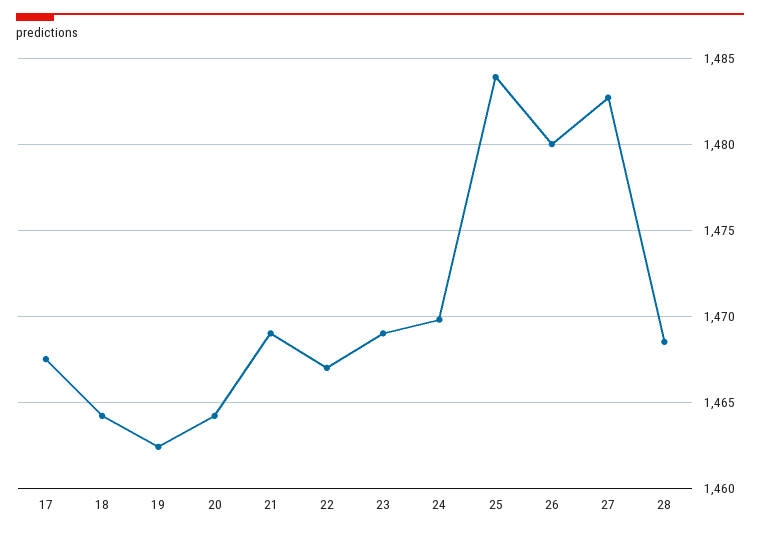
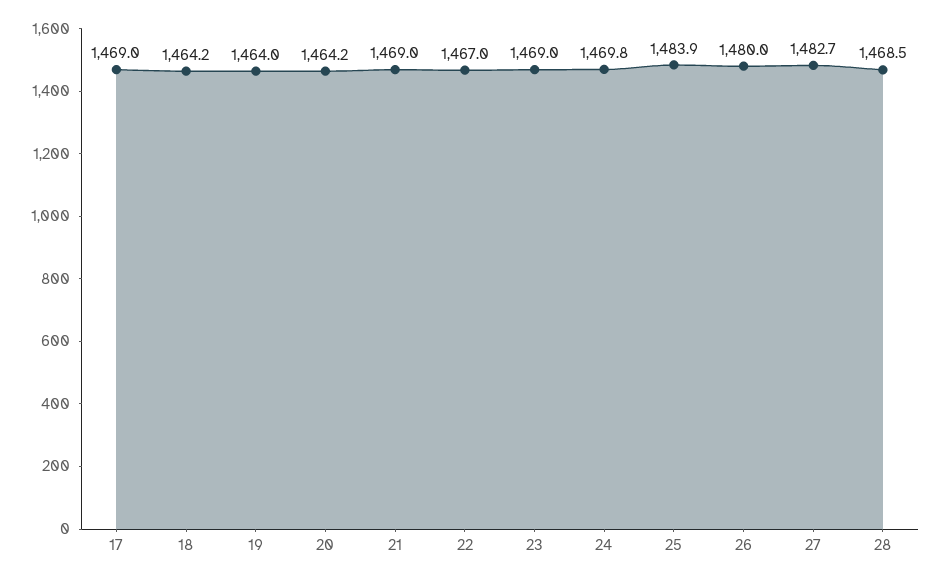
17: 1467.5 -> 1469
19: 1462.5 -> 1464

